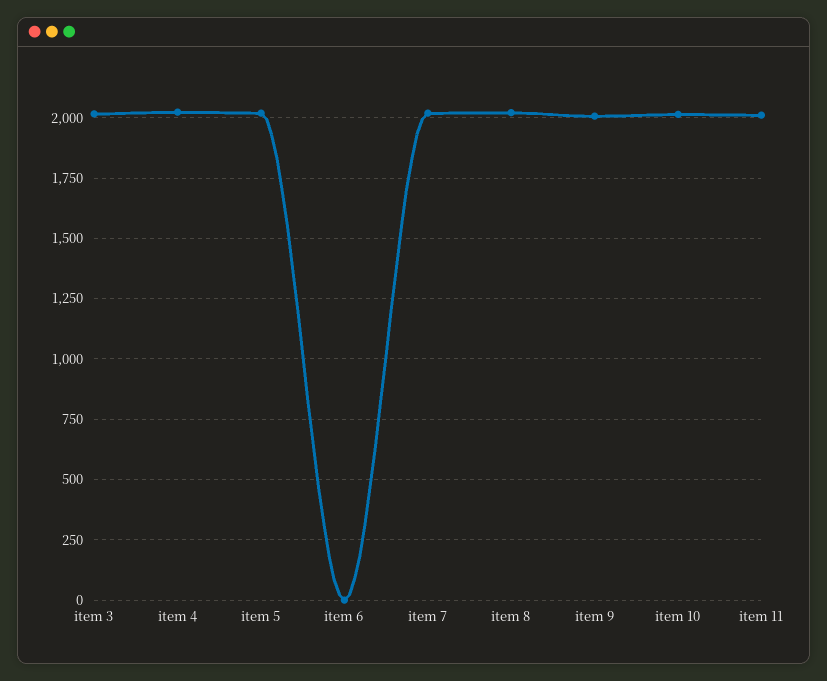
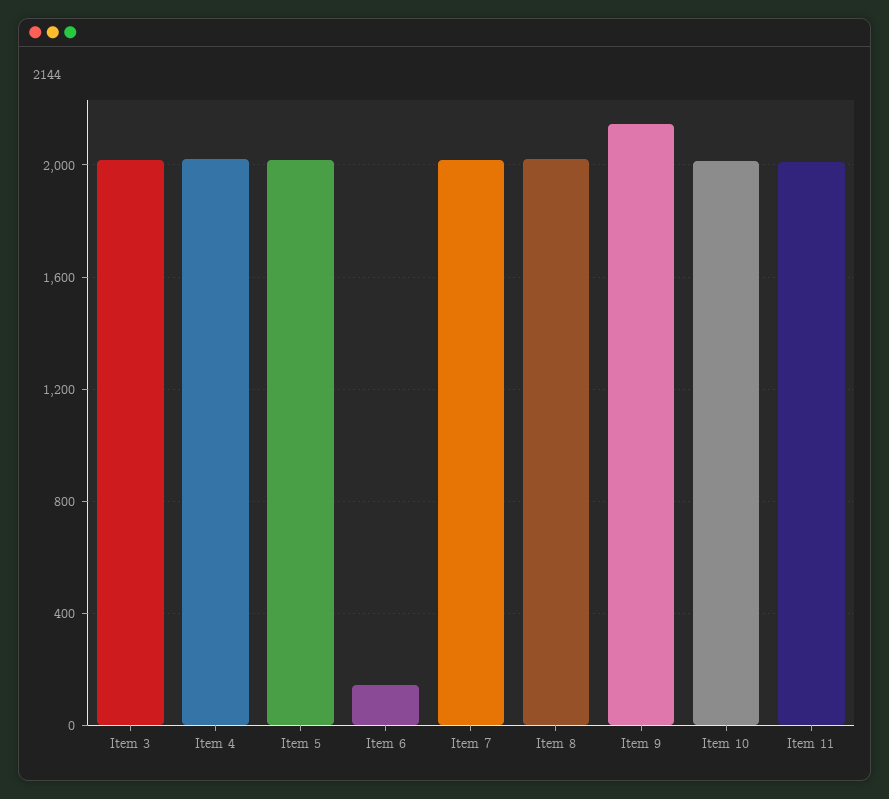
item 6: 0 -> 150
item 9: 2000 -> 2150

